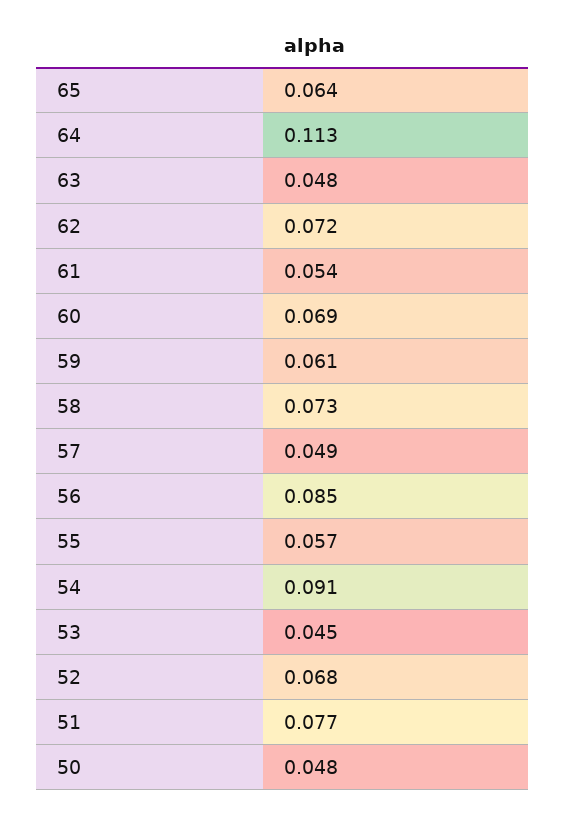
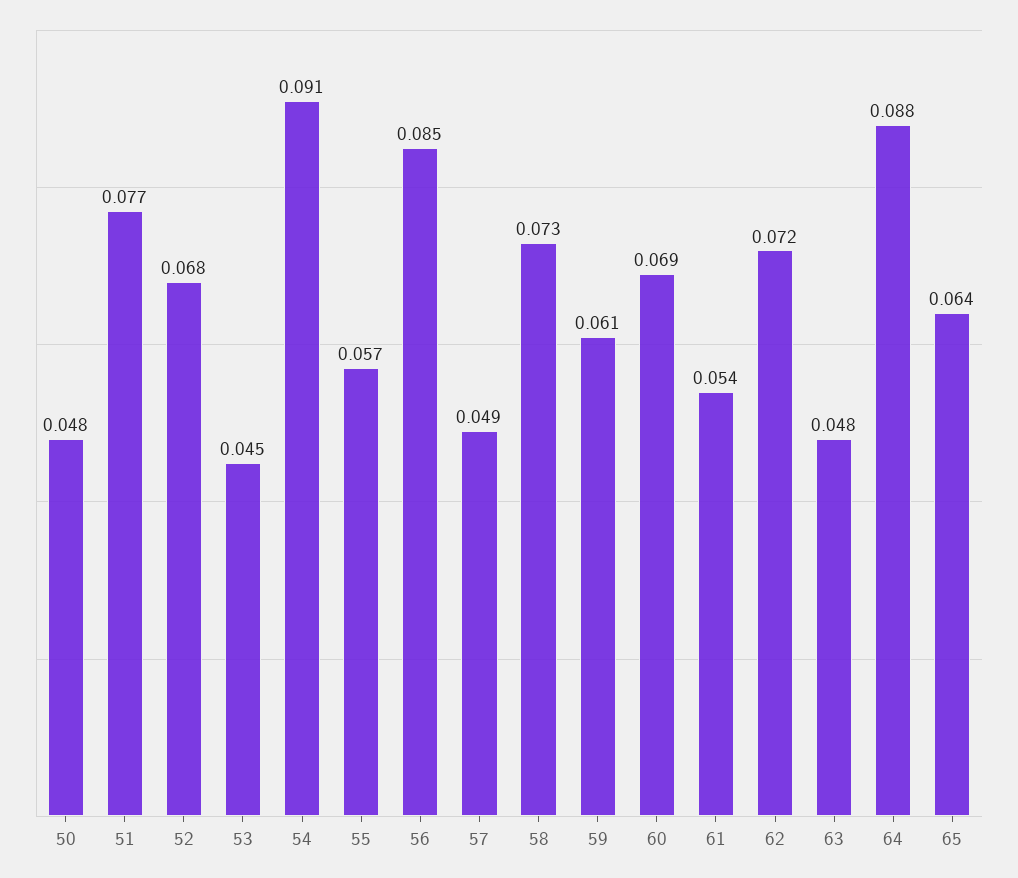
64: 0.113 -> 0.088

